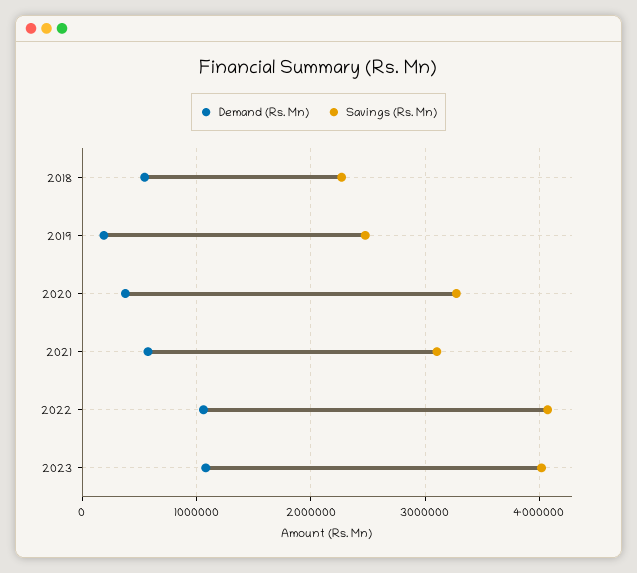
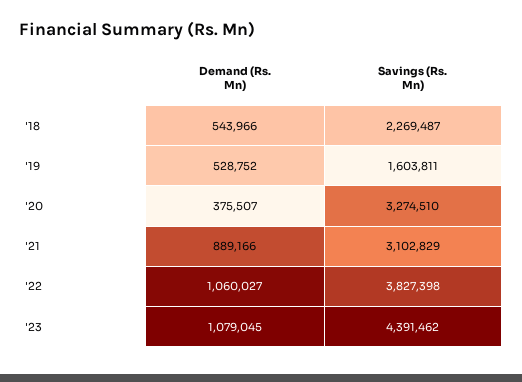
Demand (Rs. Mn), 2019: 200000 -> 528752
Savings (Rs. Mn), 2019: 2500000 -> 1603811
Demand (Rs. Mn), 2021: 600000 -> 889166
Savings (Rs. Mn), 2022: 4100000 -> 3827398
Savings (Rs. Mn), 2023: 4000000 -> 4391462

